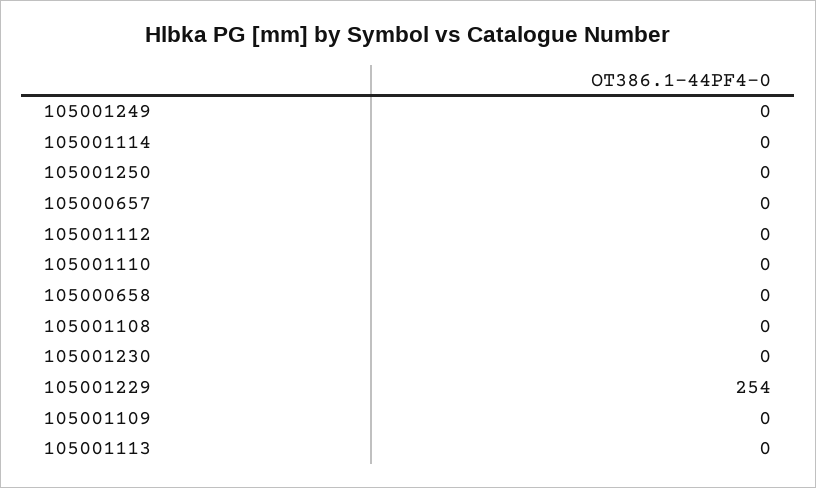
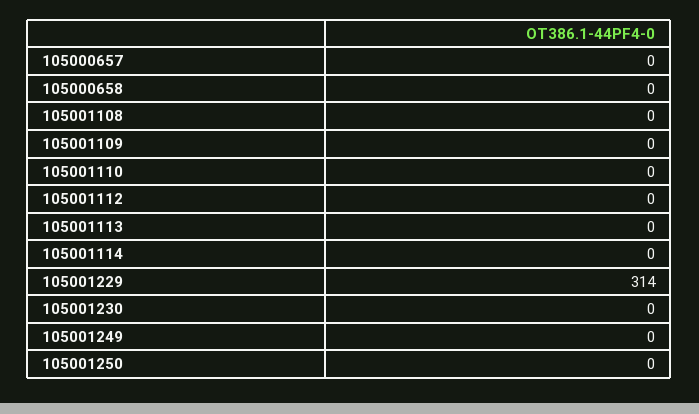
105001229: 254 -> 314

